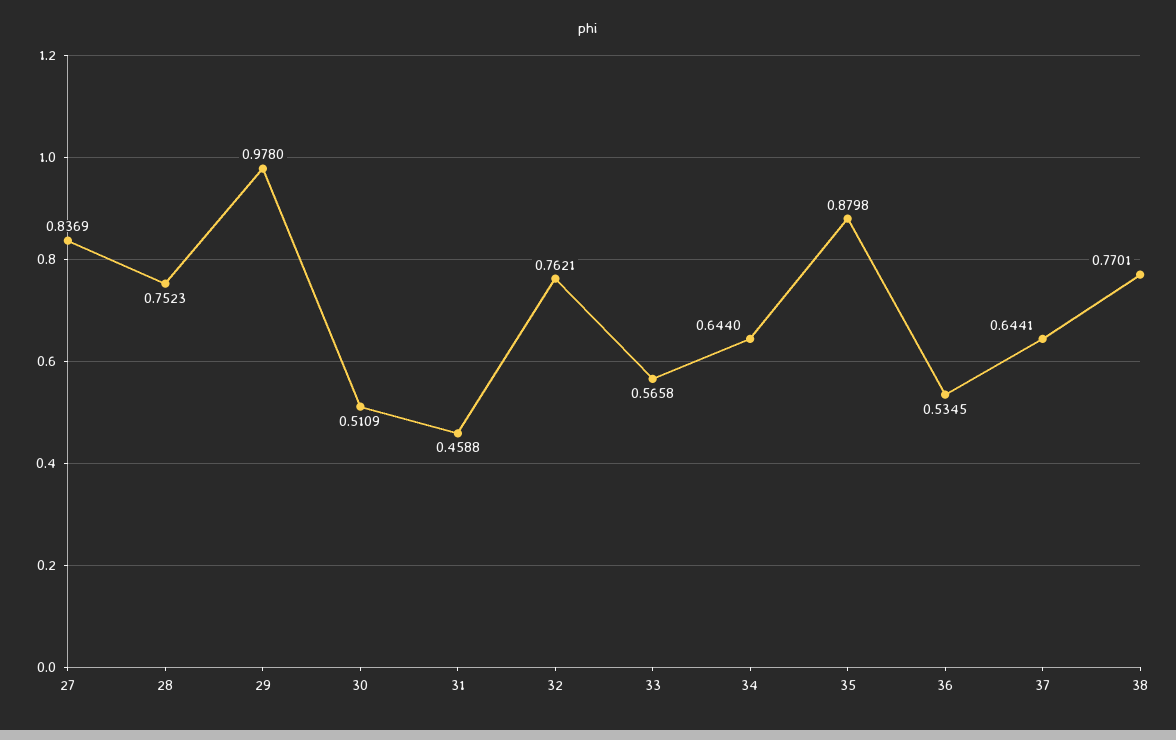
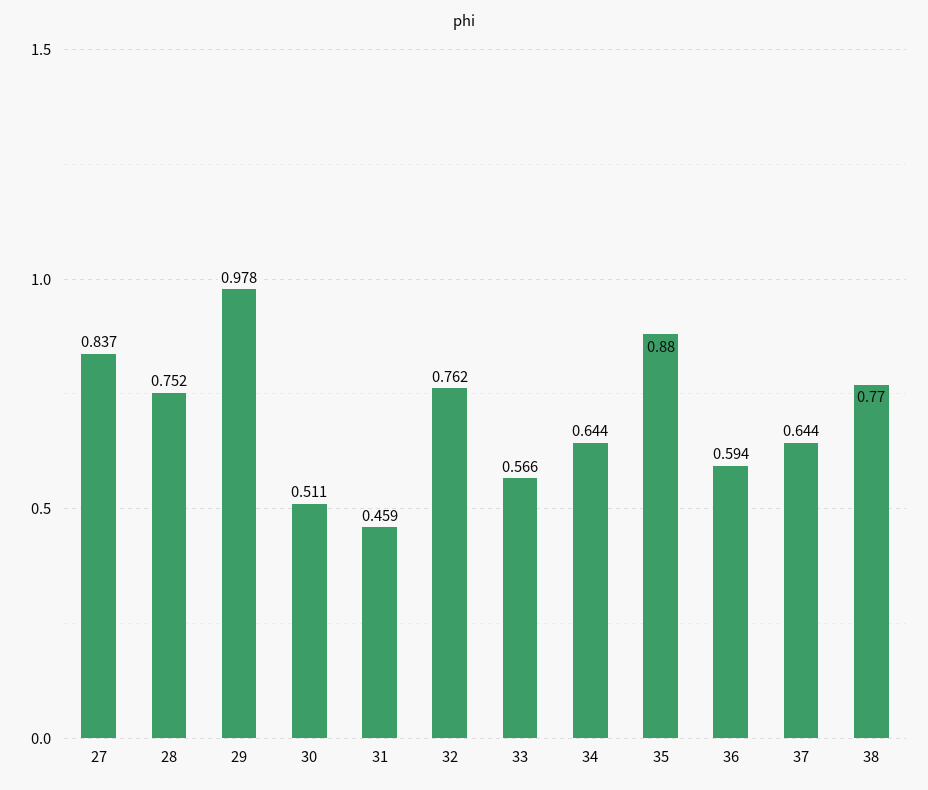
36: 0.5345 -> 0.594

